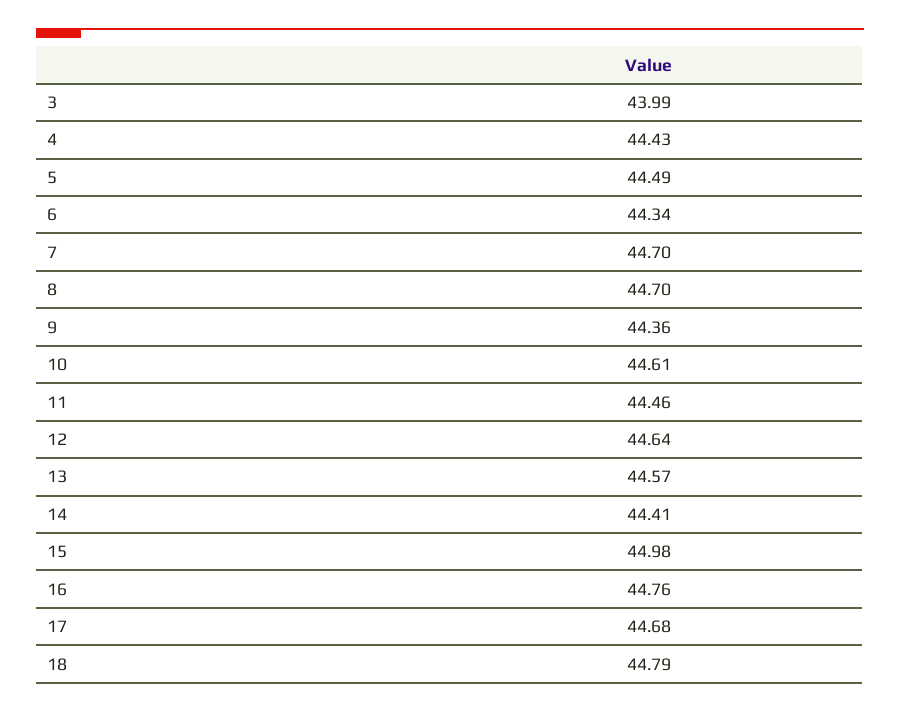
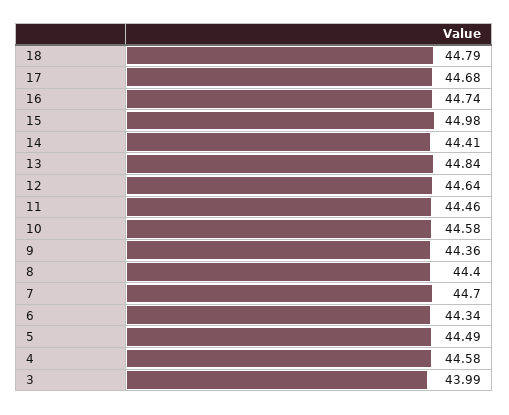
4: 44.43 -> 44.58
8: 44.7 -> 44.4
10: 44.61 -> 44.58
13: 44.57 -> 44.84
16: 44.76 -> 44.74

